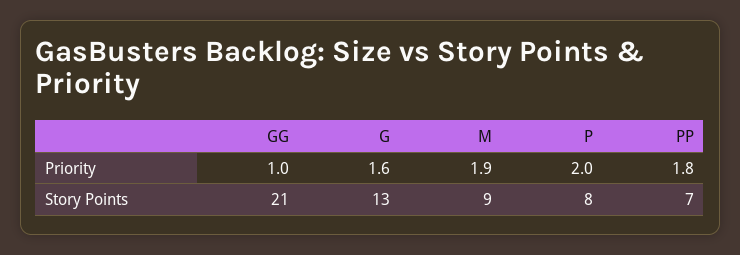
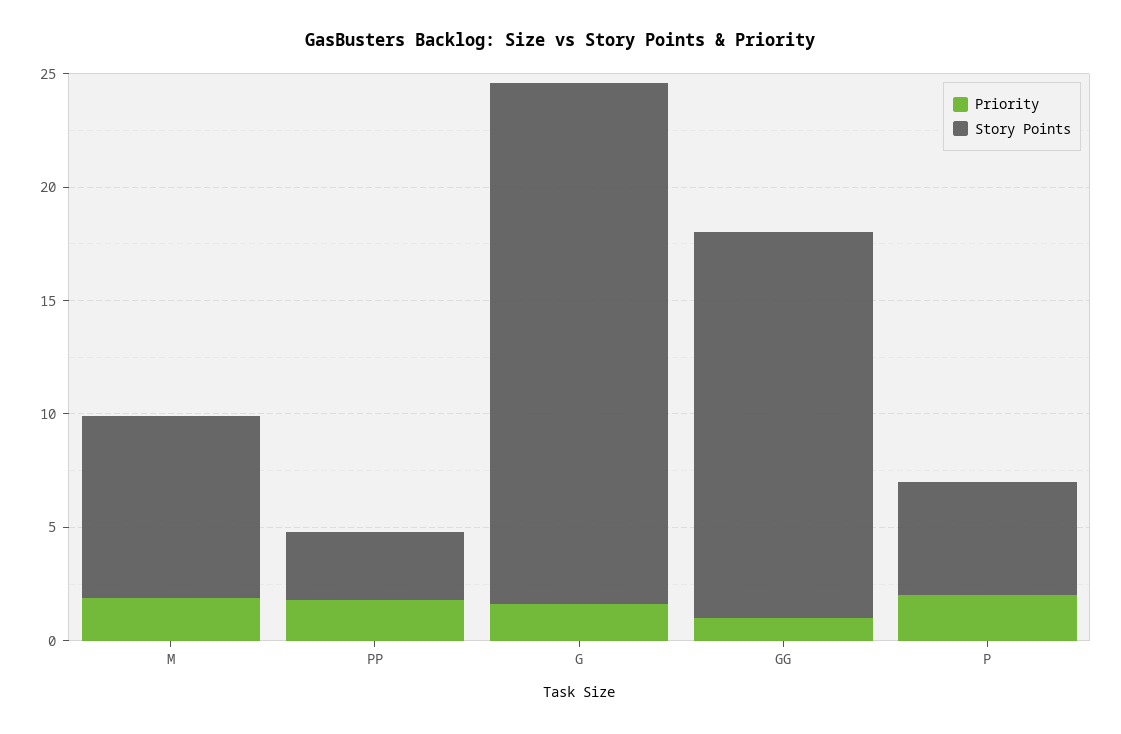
Story Points, GG: 21 -> 17
Story Points, G: 13 -> 23
Story Points, M: 9 -> 8
Story Points, P: 8 -> 5
Story Points, PP: 7 -> 3

